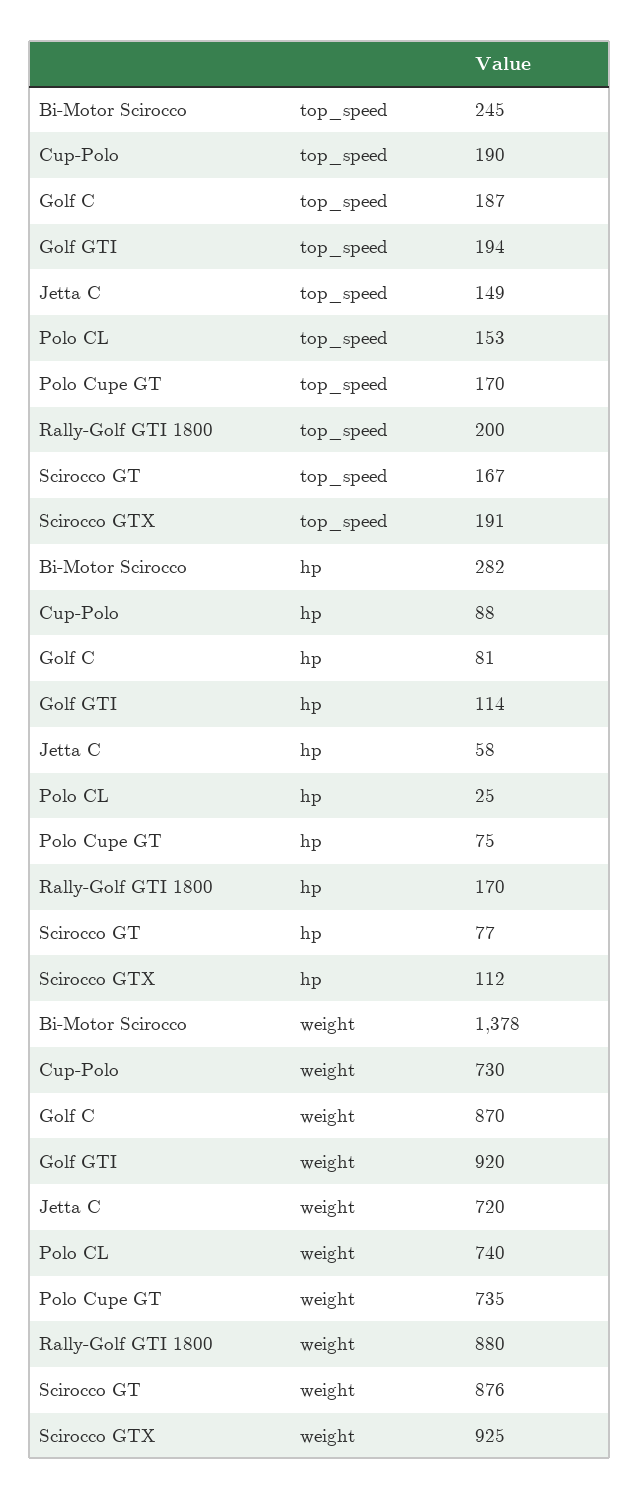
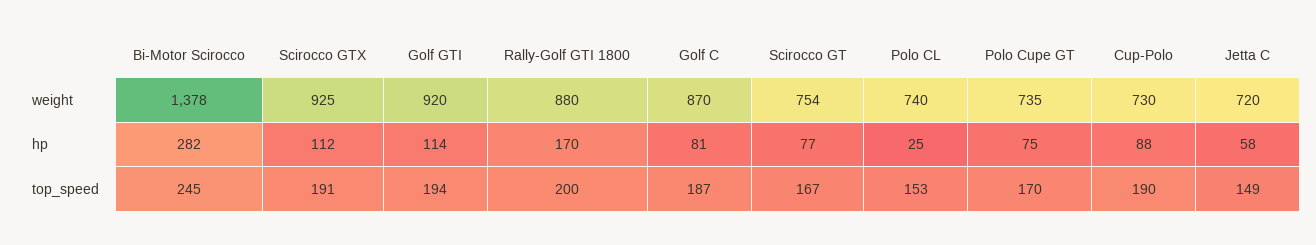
Scirocco GT, weight: 876 -> 754

